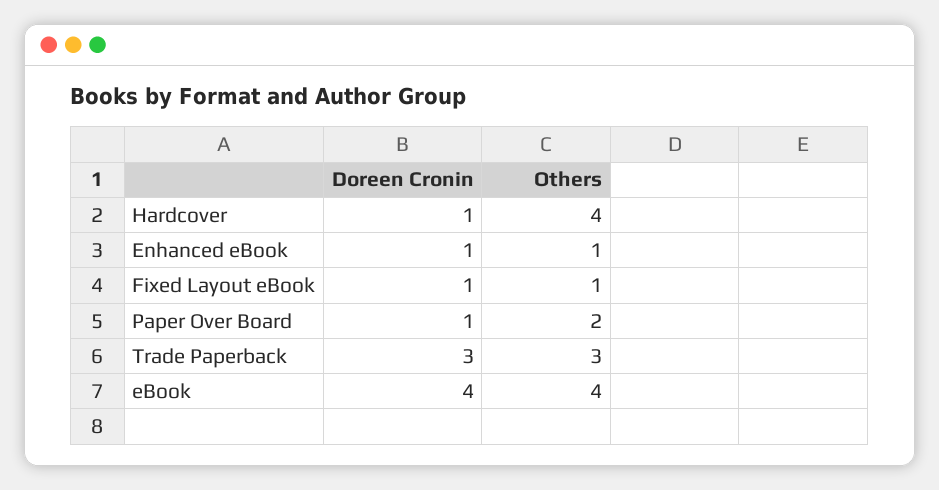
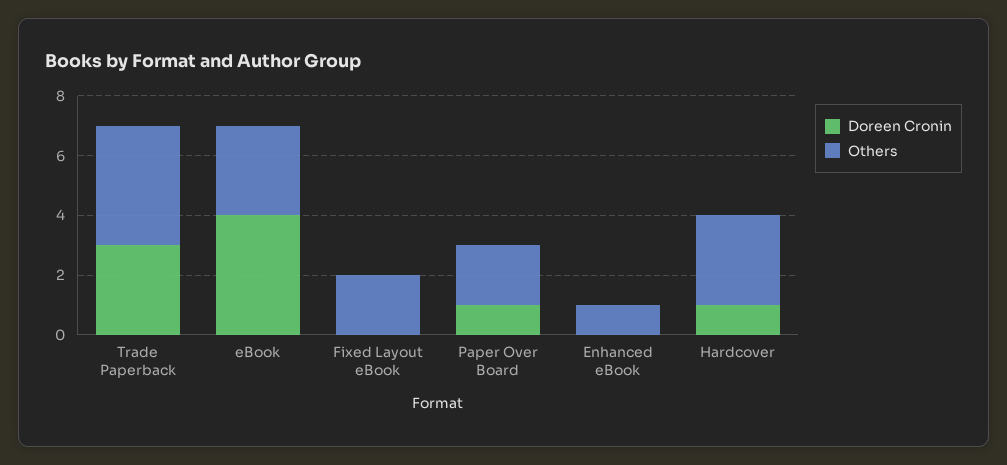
Others, Hardcover: 4 -> 3
Doreen Cronin, Enhanced eBook: 1 -> 0
Doreen Cronin, Fixed Layout eBook: 1 -> 0
Others, Fixed Layout eBook: 1 -> 2
Others, Trade Paperback: 3 -> 4
Others, eBook: 4 -> 3

